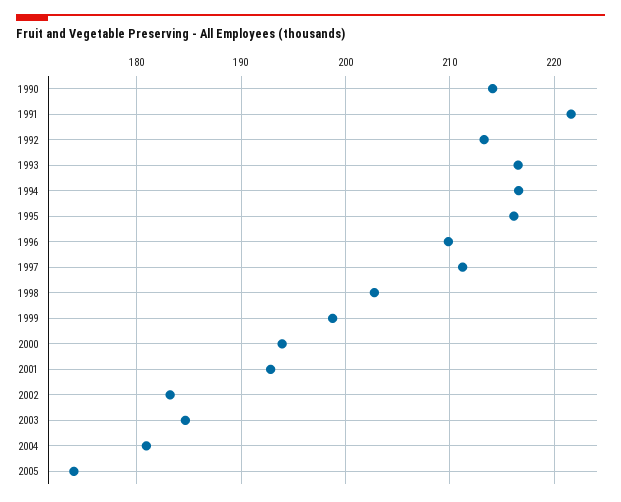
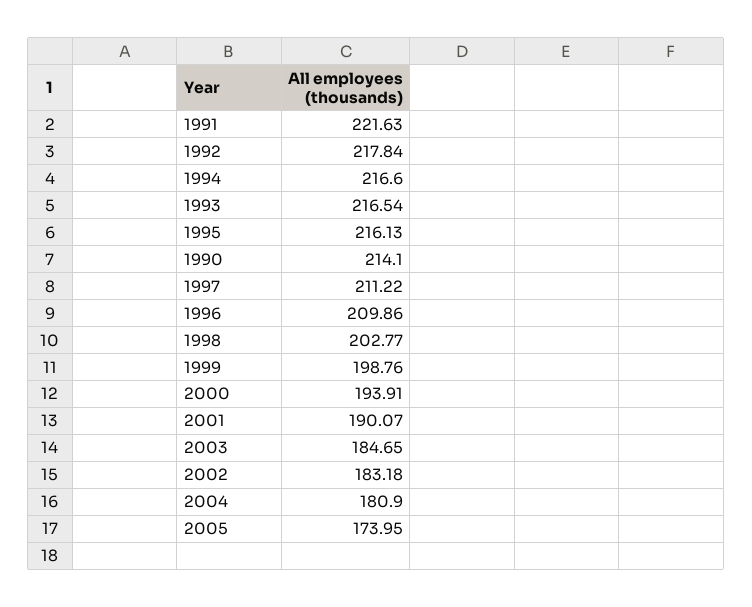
1992: 213 -> 217.84
2001: 193 -> 190.07

